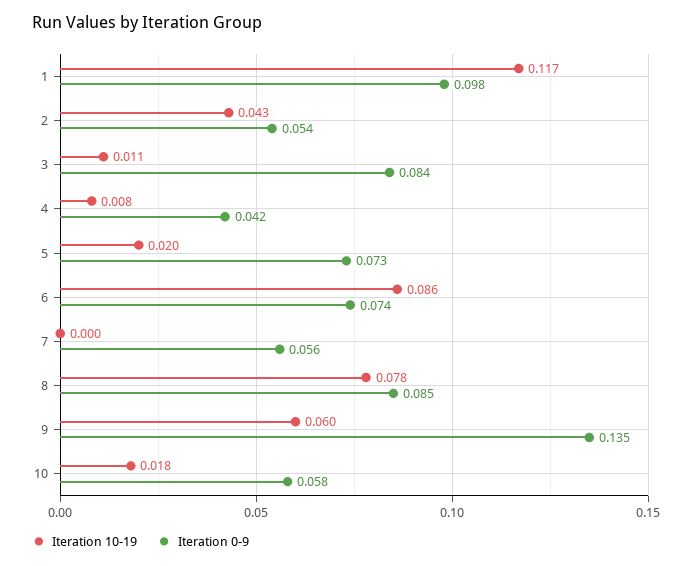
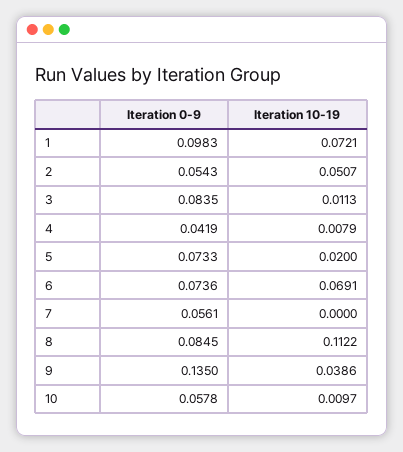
Iteration 10-19, 1: 0.117 -> 0.0721
Iteration 10-19, 2: 0.043 -> 0.0507
Iteration 10-19, 6: 0.086 -> 0.0691
Iteration 10-19, 8: 0.078 -> 0.1122
Iteration 10-19, 9: 0.06 -> 0.0386
Iteration 10-19, 10: 0.018 -> 0.0097

